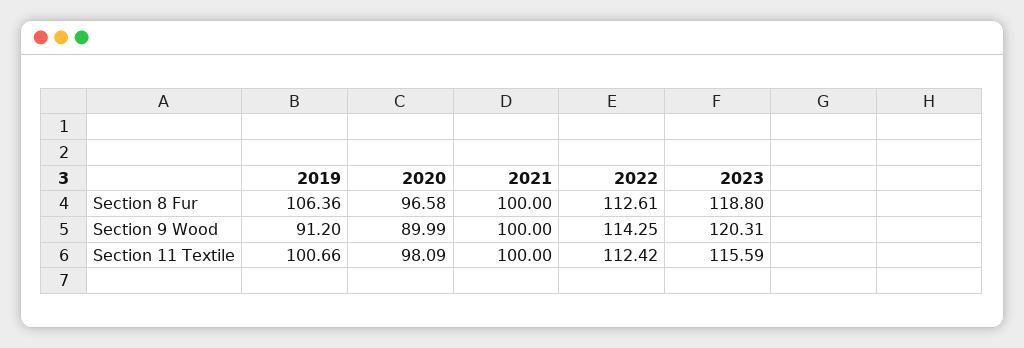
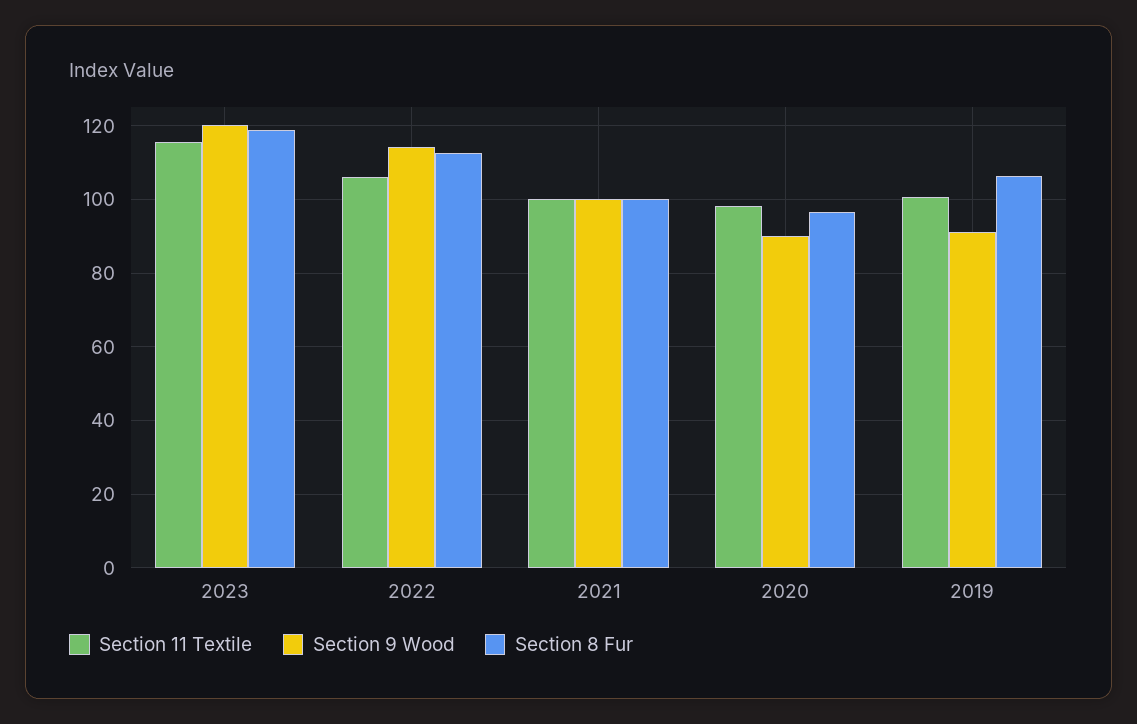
Section 11 Textile, 2022: 112.42 -> 106

